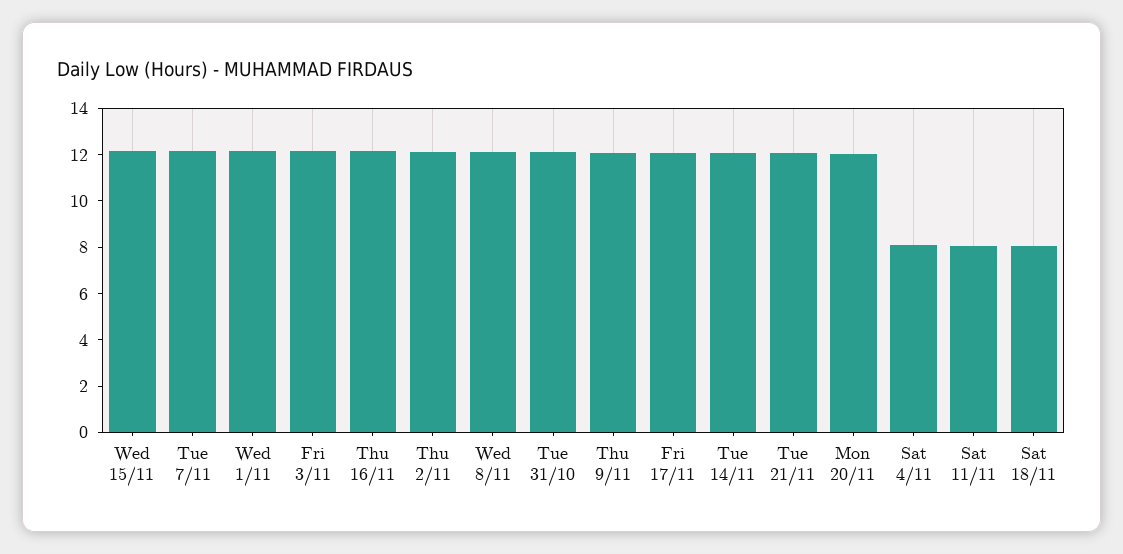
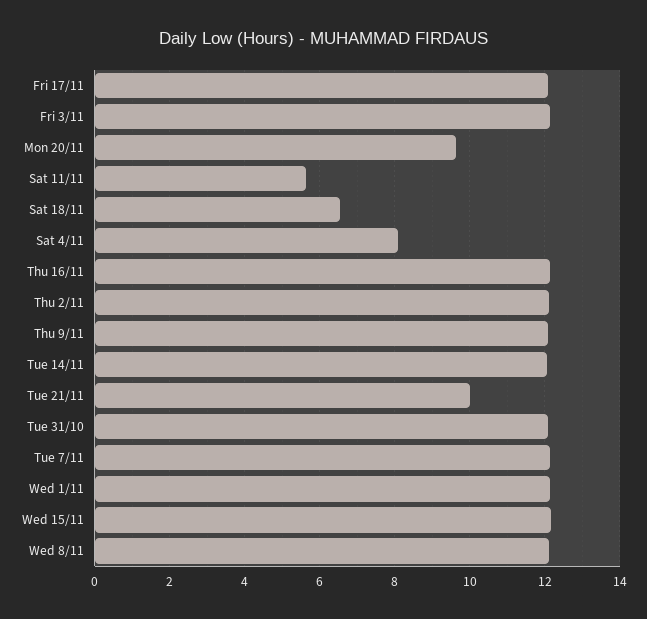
Tue 21/11: 12 -> 10
Mon 20/11: 12 -> 9.6
Sat 11/11: 8 -> 5.6
Sat 18/11: 8 -> 6.6

